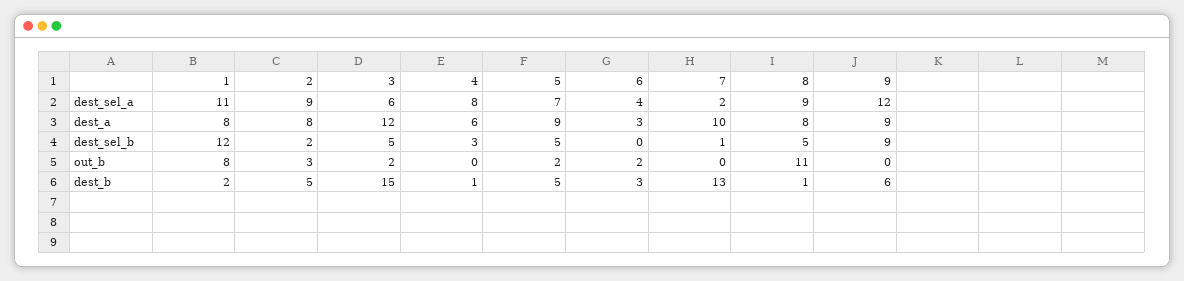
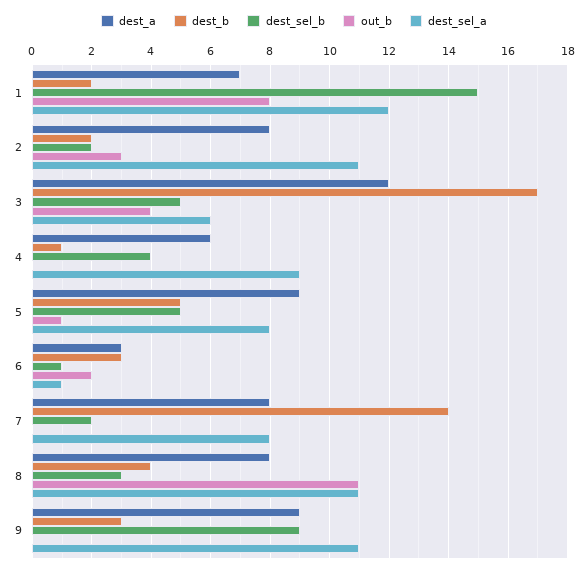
dest_sel_a, 1: 11 -> 12
dest_sel_a, 2: 9 -> 11
dest_sel_a, 4: 8 -> 9
dest_sel_a, 5: 7 -> 8
dest_sel_a, 6: 4 -> 1
dest_sel_a, 7: 2 -> 8
dest_sel_a, 8: 9 -> 11
dest_sel_a, 9: 12 -> 11
dest_a, 1: 8 -> 7
dest_a, 7: 10 -> 8
dest_sel_b, 1: 12 -> 15
dest_sel_b, 4: 3 -> 4
dest_sel_b, 6: 0 -> 1
dest_sel_b, 7: 1 -> 2
dest_sel_b, 8: 5 -> 3
out_b, 3: 2 -> 4
out_b, 5: 2 -> 1
dest_b, 2: 5 -> 2
dest_b, 3: 15 -> 17
dest_b, 7: 13 -> 14
dest_b, 8: 1 -> 4
dest_b, 9: 6 -> 3

